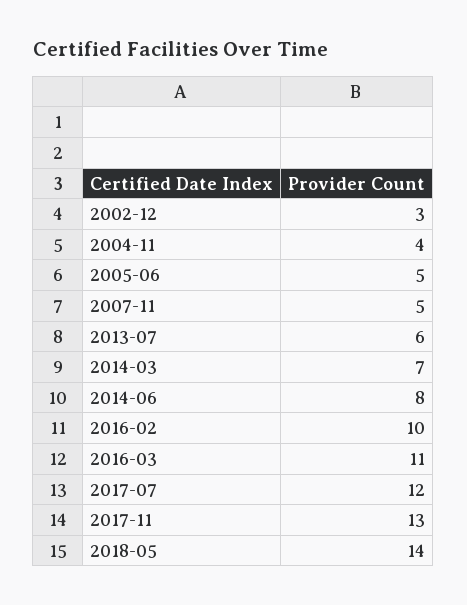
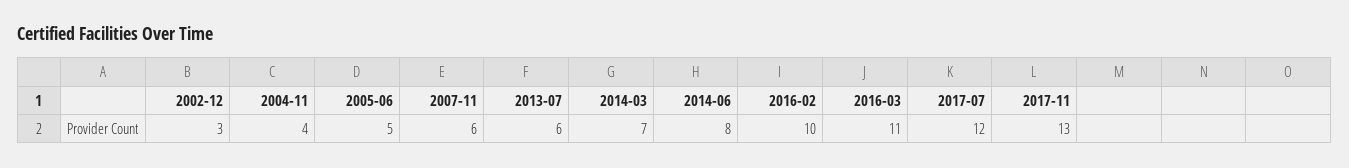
2007-11: 5 -> 6
2018-05: 14 -> none

